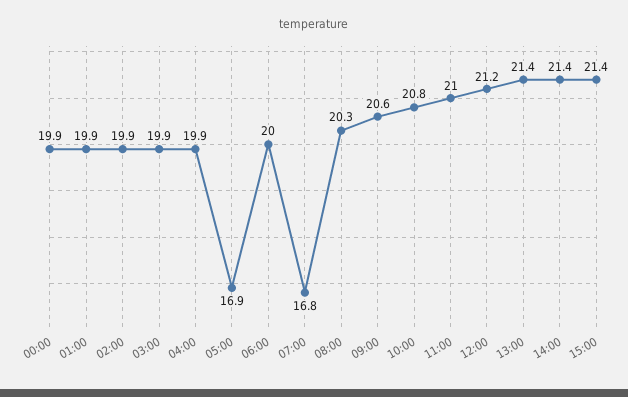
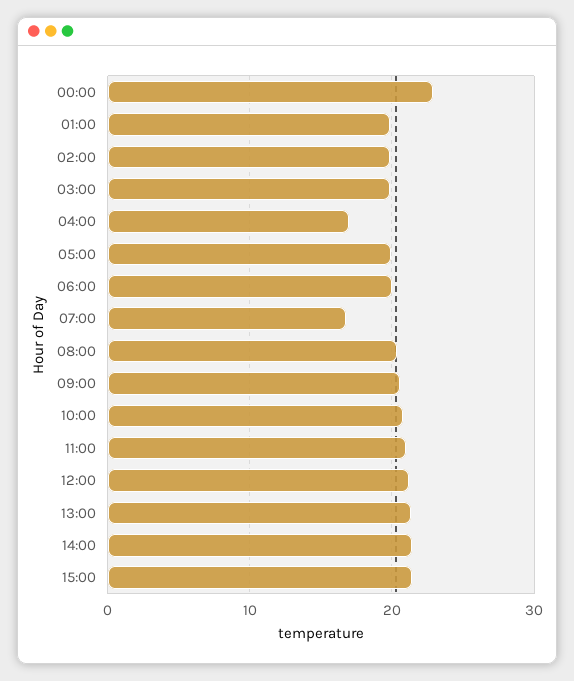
00:00: 19.9 -> 23
04:00: 19.9 -> 17
05:00: 16.9 -> 20

